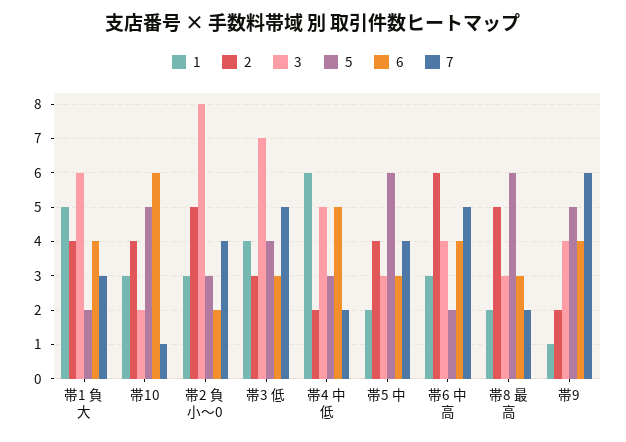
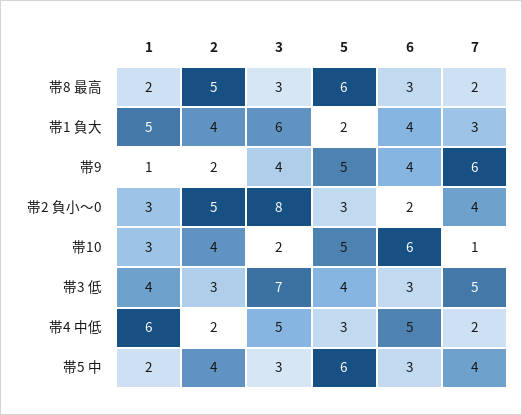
1, 帯6 中高: 3 -> none
2, 帯6 中高: 6 -> none
3, 帯6 中高: 4 -> none
5, 帯6 中高: 2 -> none
6, 帯6 中高: 4 -> none
7, 帯6 中高: 5 -> none

